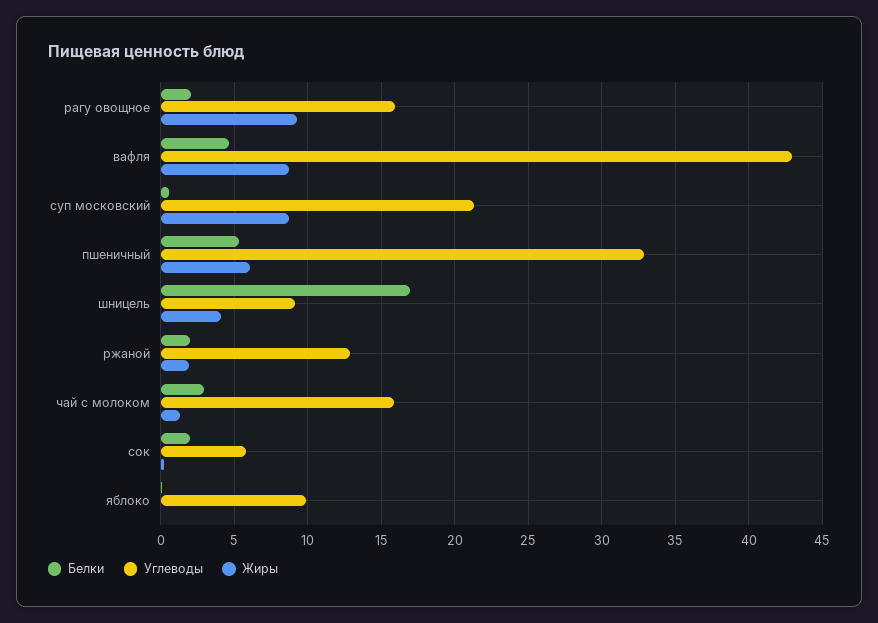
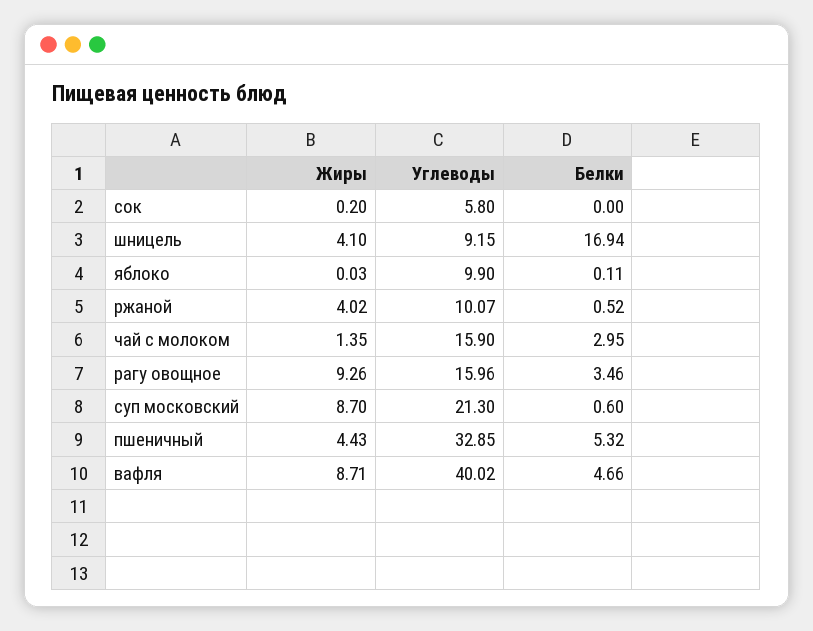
Белки, рагу овощное: 2 -> 3.46
Углеводы, вафля: 43 -> 40.02
Жиры, пшеничный: 6 -> 4.43
Белки, ржаной: 2 -> 0.52
Углеводы, ржаной: 13 -> 10.07
Жиры, ржаной: 2 -> 4.02
Белки, сок: 2 -> 0

